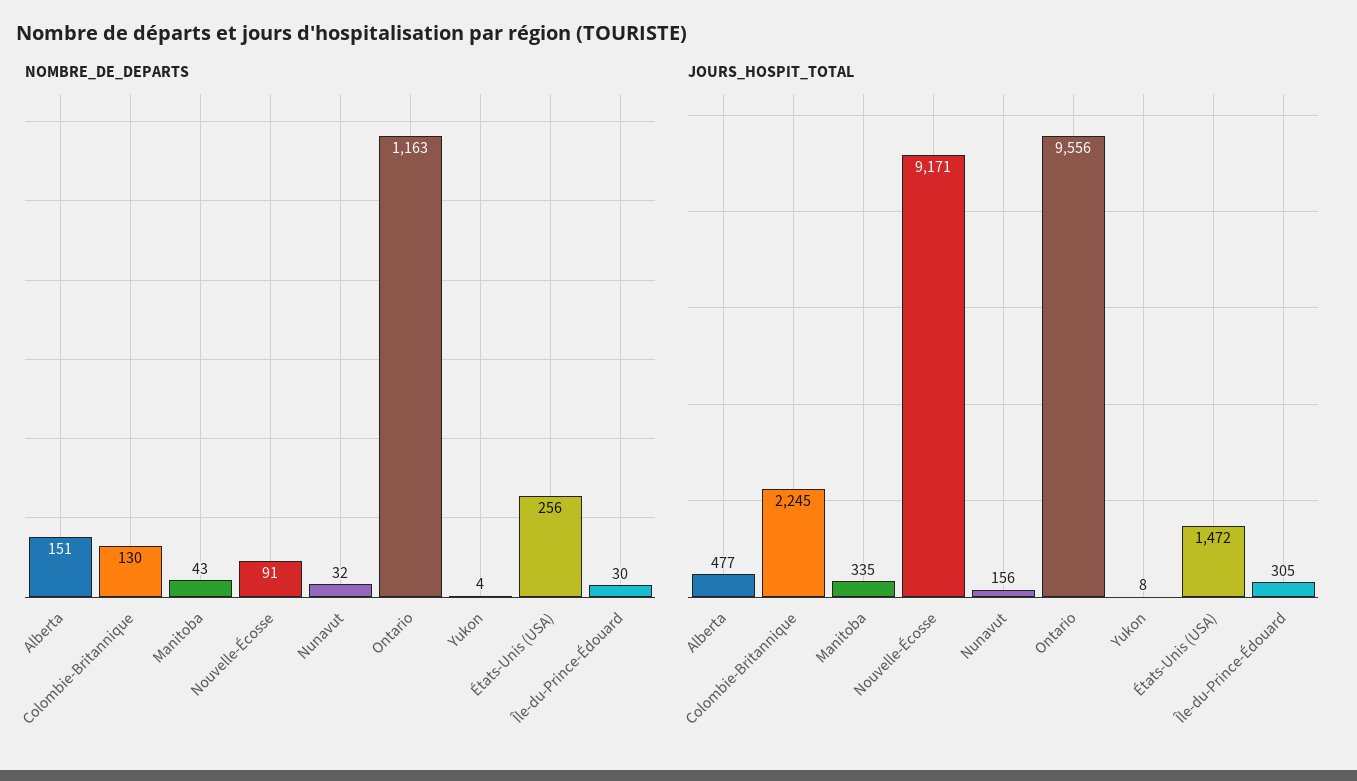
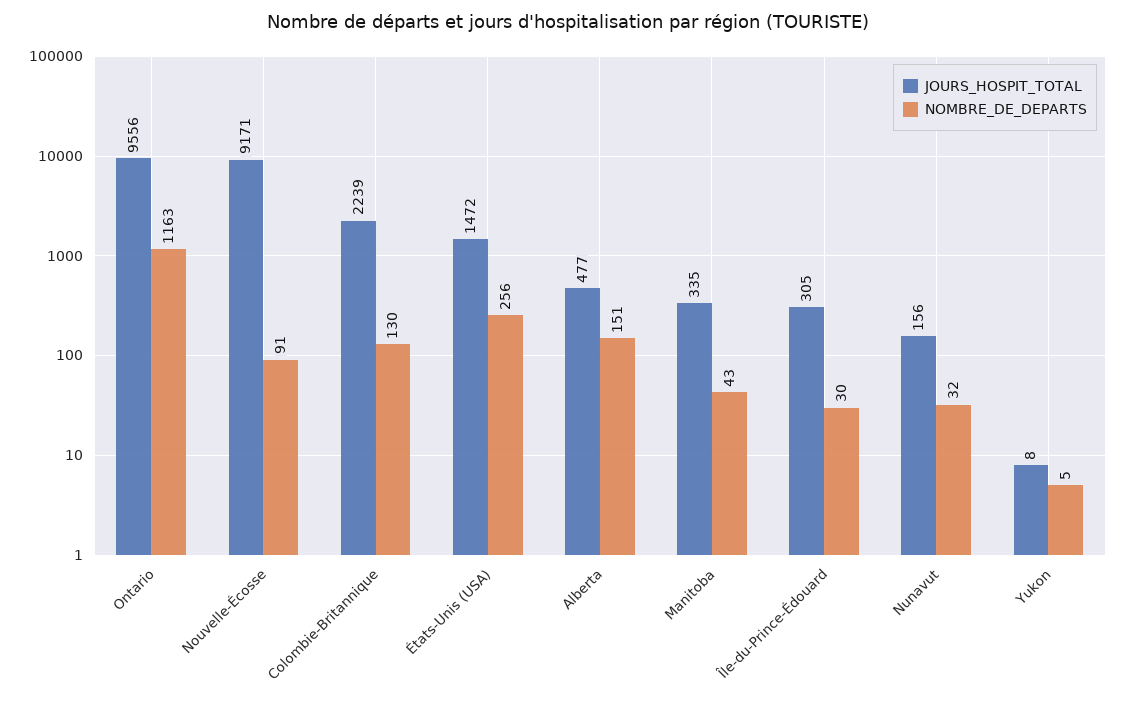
NOMBRE_DE_DEPARTS, Yukon: 4 -> 5
JOURS_HOSPIT_TOTAL, Colombie-Britannique: 2245 -> 2239

